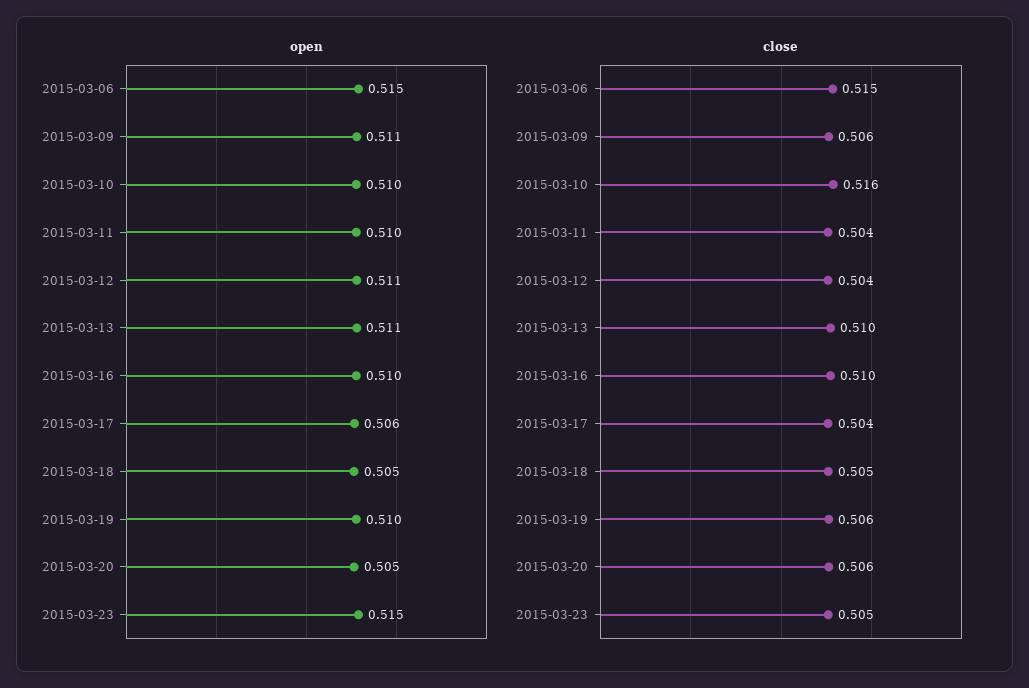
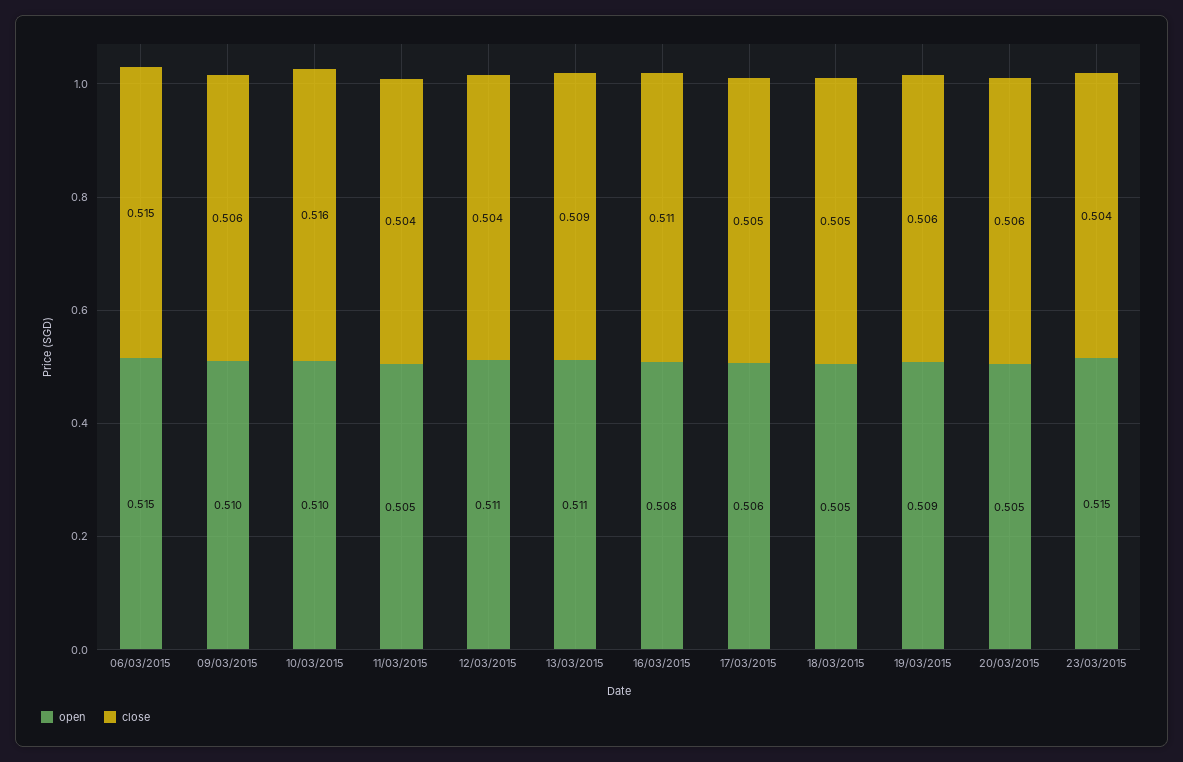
open, 2015-03-09: 0.511 -> 0.51
open, 2015-03-11: 0.51 -> 0.505
open, 2015-03-16: 0.51 -> 0.508
open, 2015-03-19: 0.51 -> 0.509
close, 2015-03-13: 0.51 -> 0.509
close, 2015-03-16: 0.51 -> 0.511
close, 2015-03-17: 0.504 -> 0.505
close, 2015-03-23: 0.505 -> 0.504

